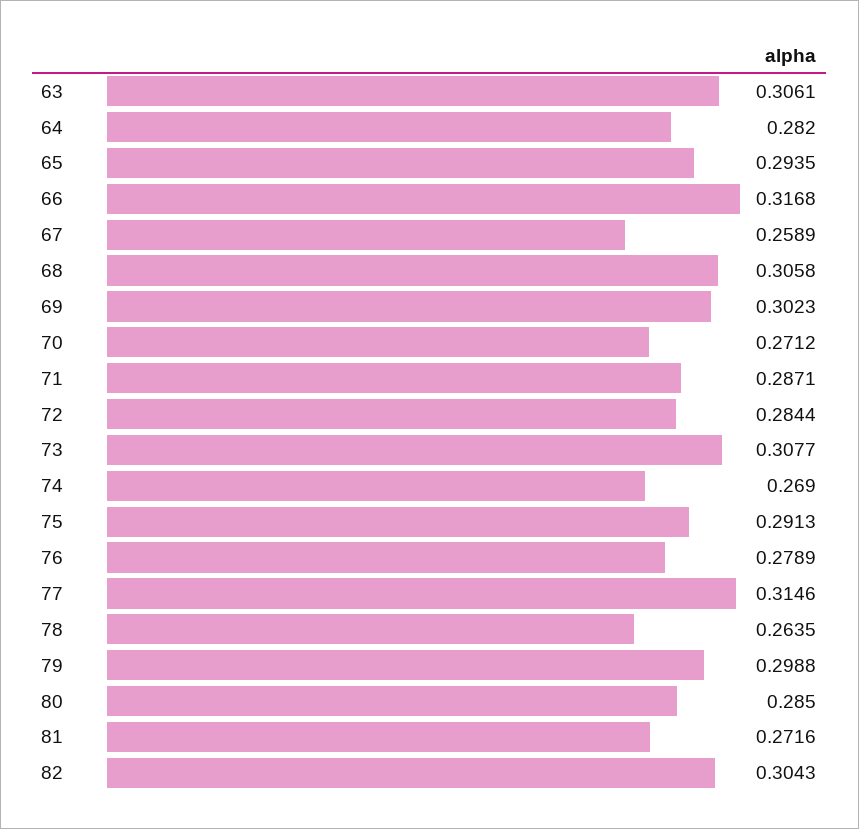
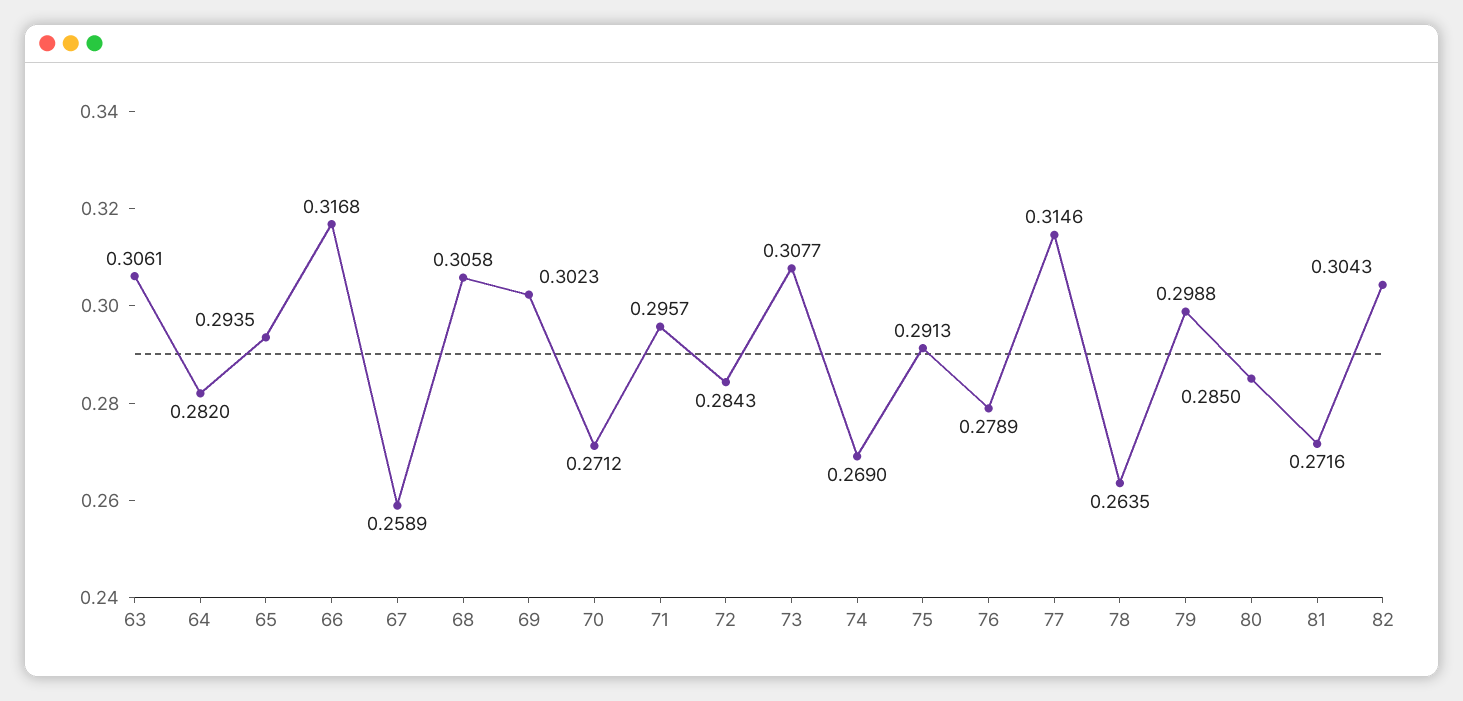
71: 0.2871 -> 0.2957
72: 0.2844 -> 0.2843

